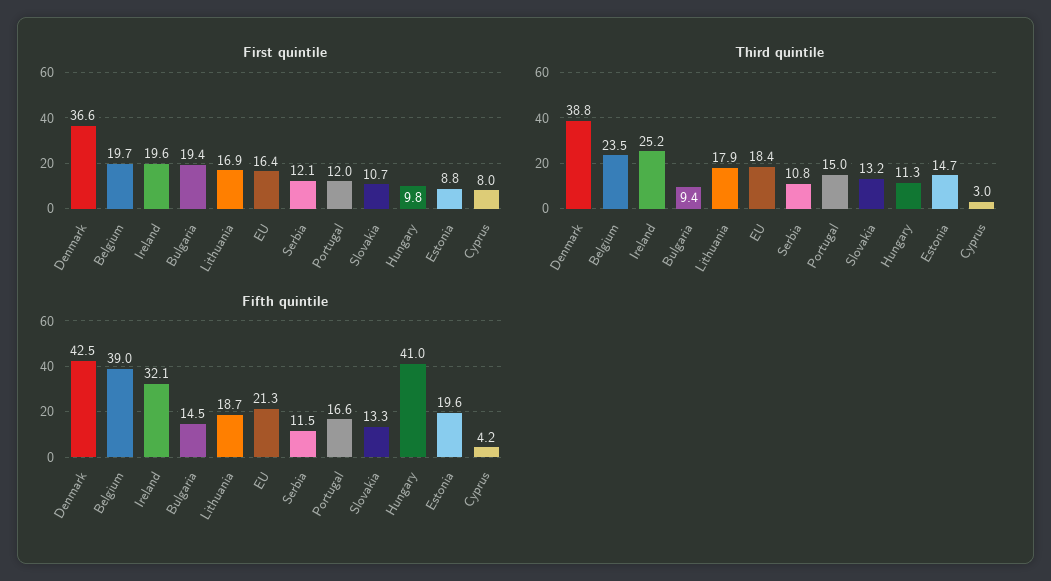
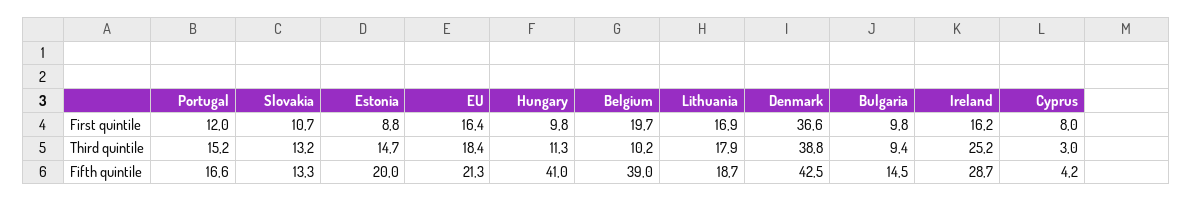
First quintile, Ireland: 19.6 -> 16.2
First quintile, Bulgaria: 19.4 -> 9.8
First quintile, Serbia: 12.1 -> none
Third quintile, Belgium: 23.5 -> 10.2
Third quintile, Serbia: 10.8 -> none
Third quintile, Portugal: 15 -> 15.2
Fifth quintile, Ireland: 32.1 -> 28.7
Fifth quintile, Serbia: 11.5 -> none
Fifth quintile, Estonia: 19.6 -> 20

